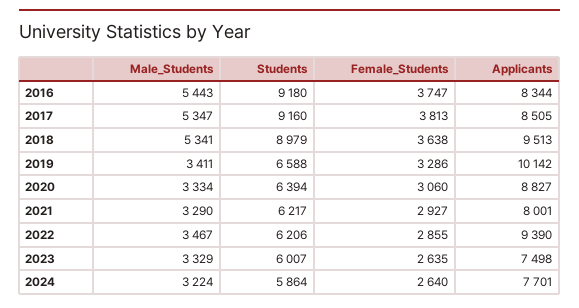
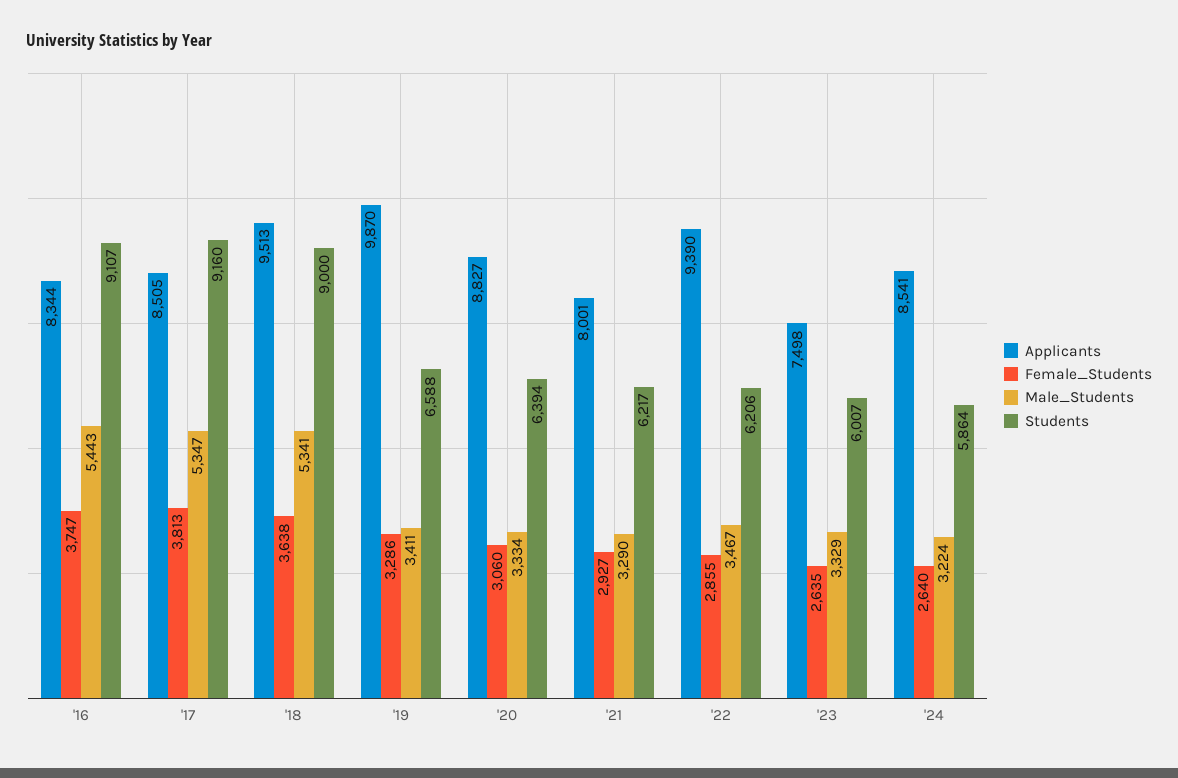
Students, 2016: 9180 -> 9107
Students, 2018: 8979 -> 9000
Applicants, 2019: 10142 -> 9870
Applicants, 2024: 7701 -> 8541

